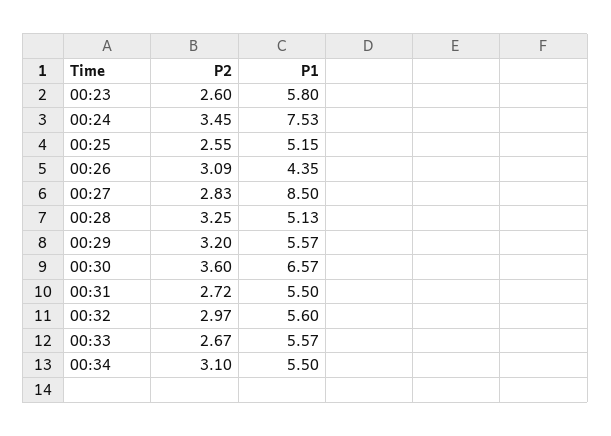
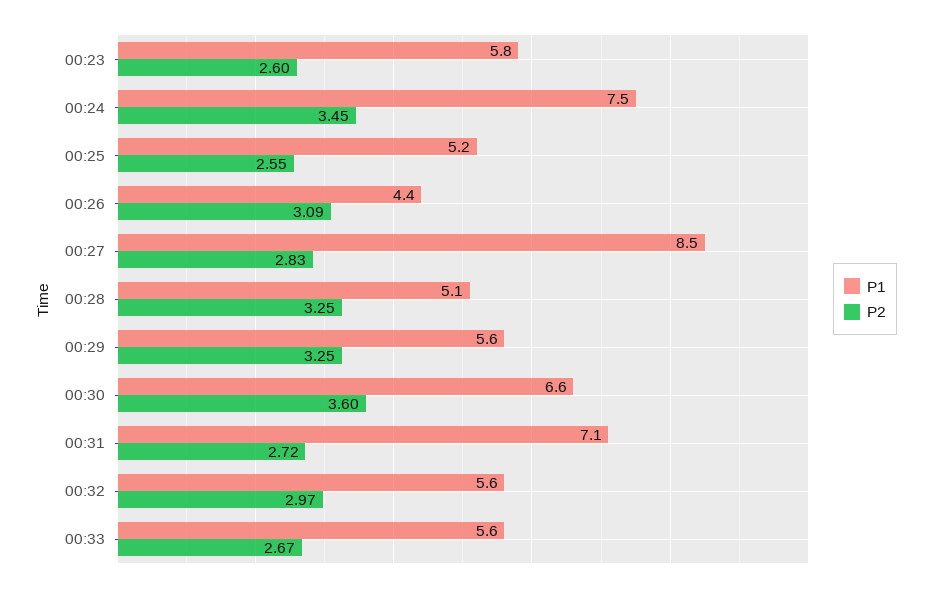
P2, 00:29: 3.2 -> 3.25
P1, 00:31: 5.5 -> 7.1
P2, 00:34: 3.1 -> none
P1, 00:34: 5.5 -> none

